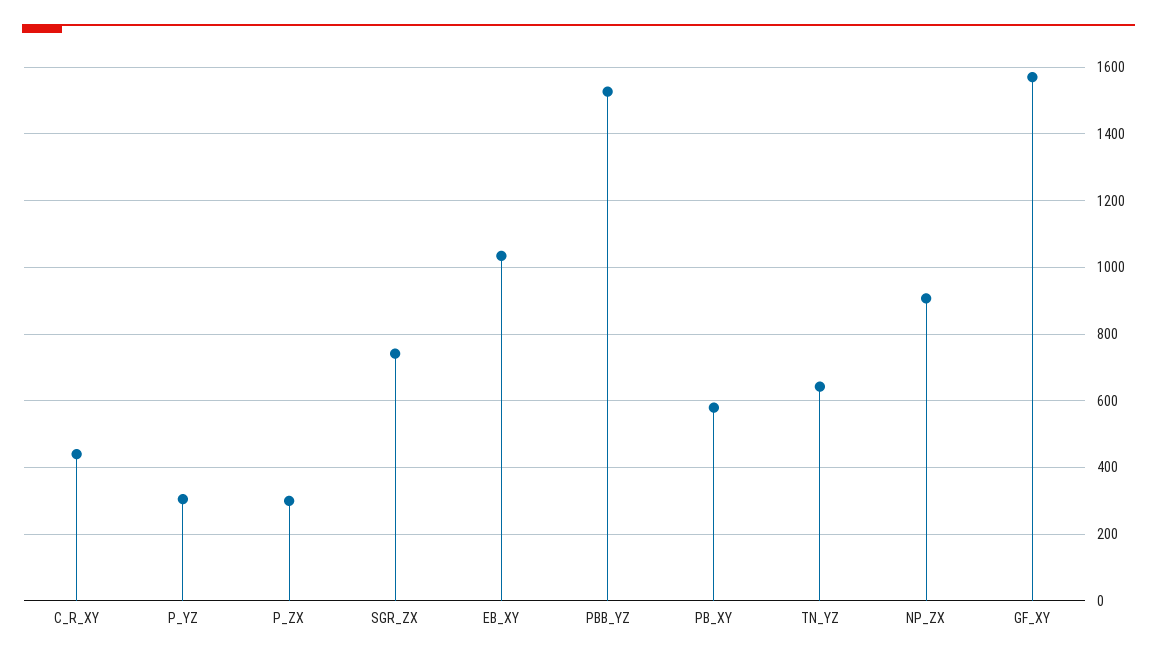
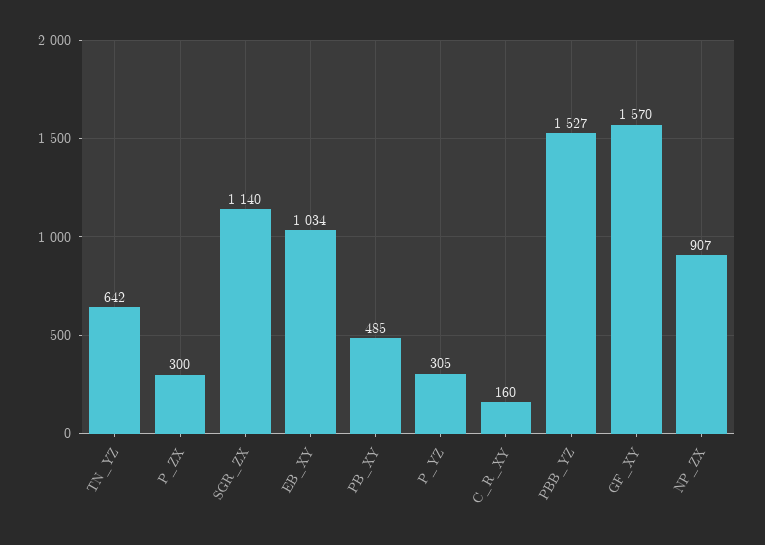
C_R_XY: 440 -> 160
SGR_ZX: 740 -> 1140
PB_XY: 580 -> 485

